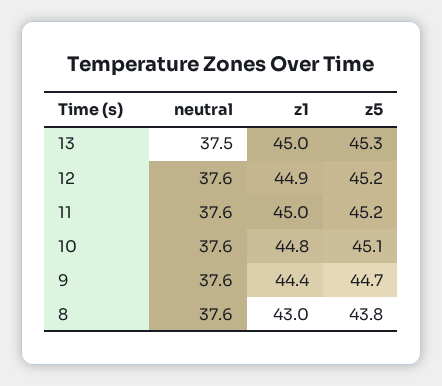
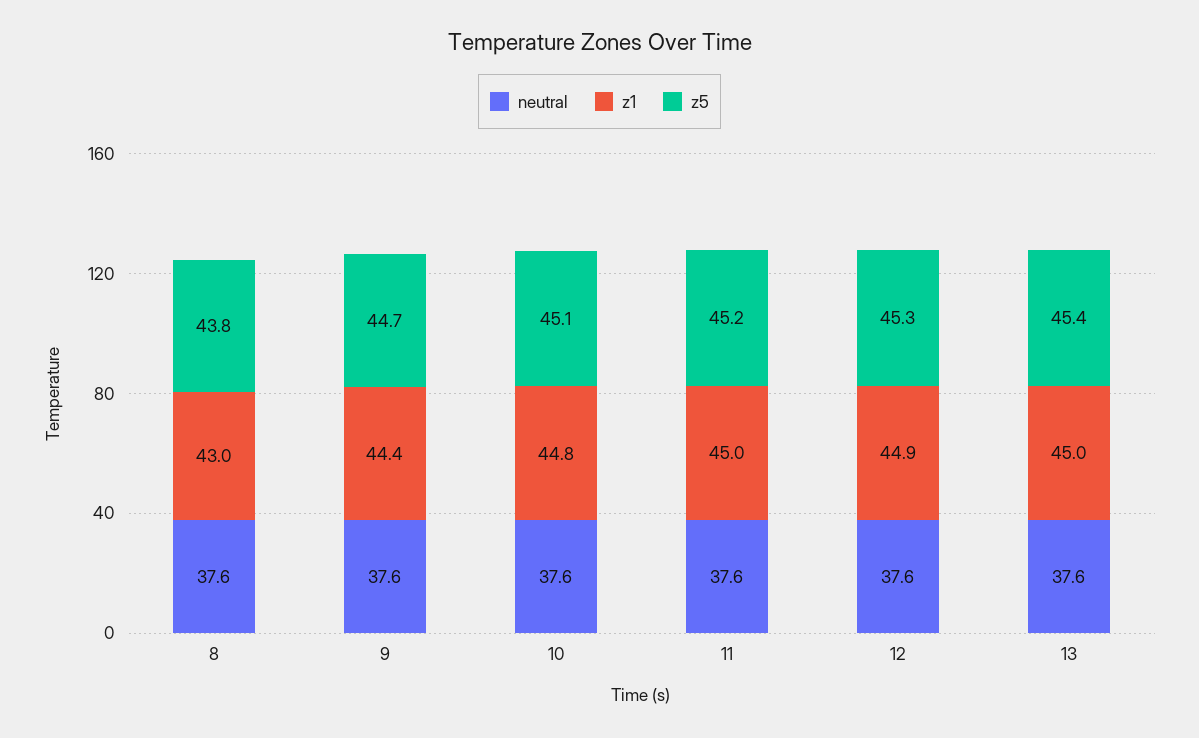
neutral, 13: 37.5 -> 37.6
z5, 13: 45.3 -> 45.4
z5, 12: 45.2 -> 45.3

